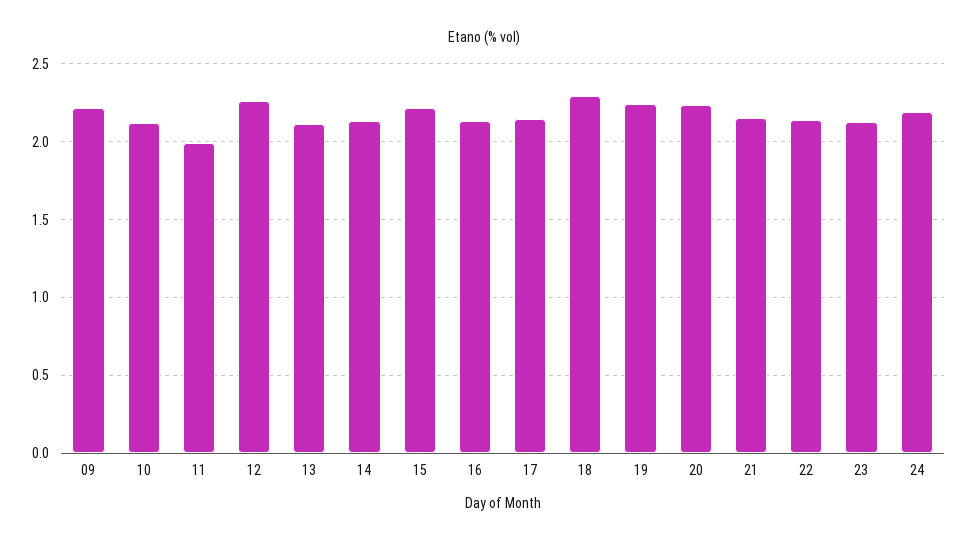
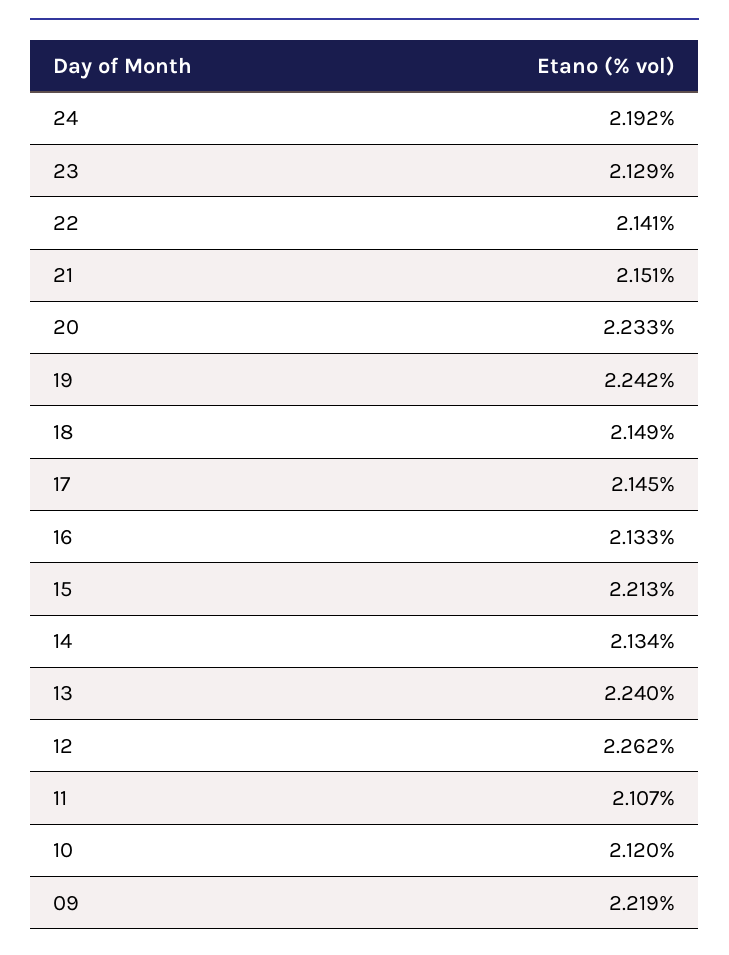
11: 2 -> 2.107
13: 2.1 -> 2.24
18: 2.3 -> 2.149

